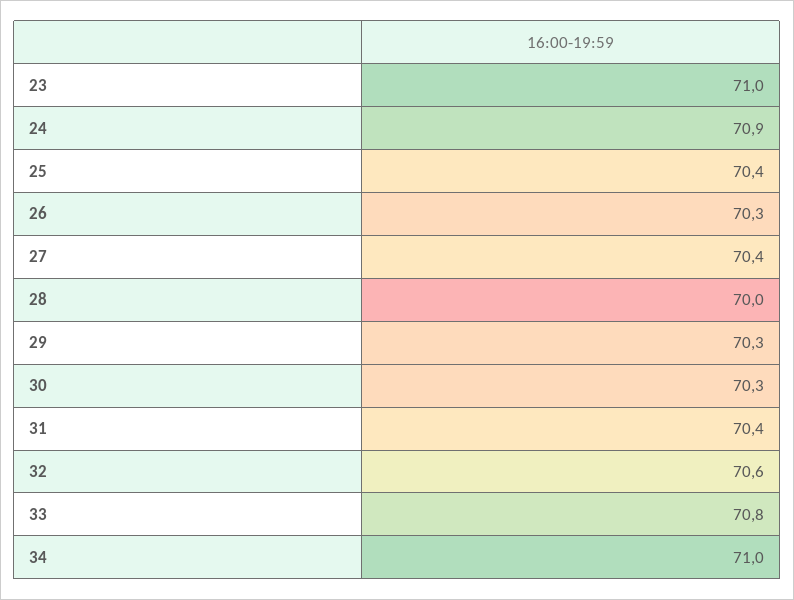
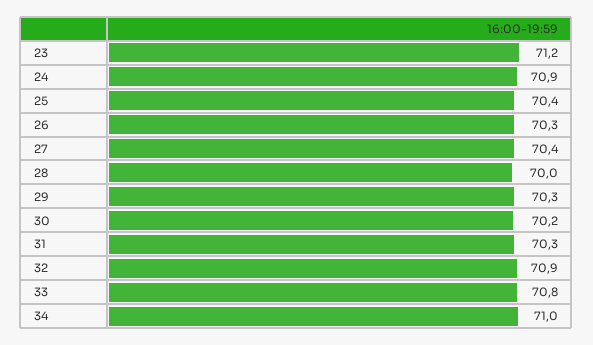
23: 71 -> 71.2
30: 70.3 -> 70.2
31: 70.4 -> 70.3
32: 70.6 -> 70.9

